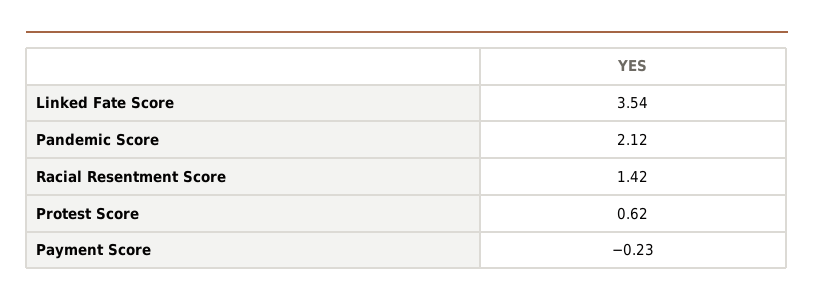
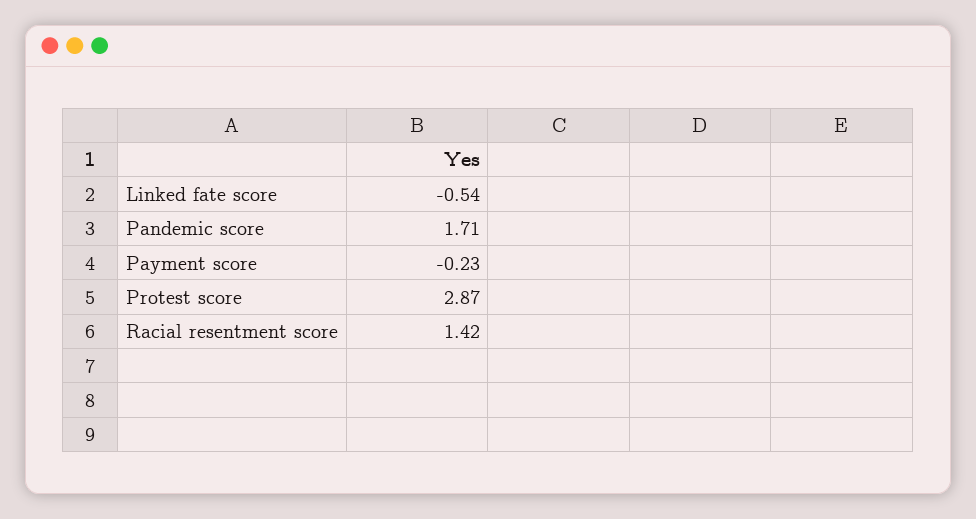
Linked Fate Score: 3.54 -> -0.54
Pandemic Score: 2.12 -> 1.71
Protest Score: 0.62 -> 2.87

